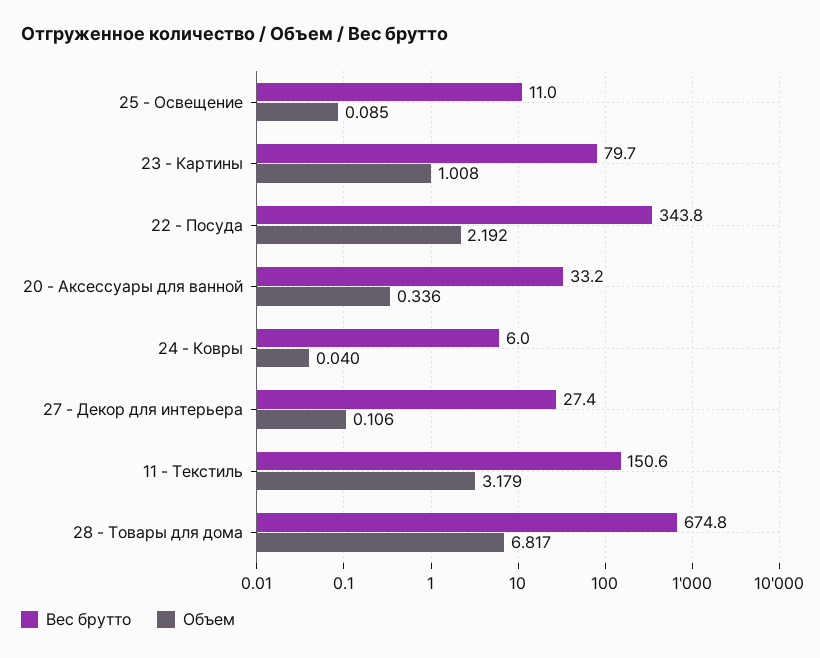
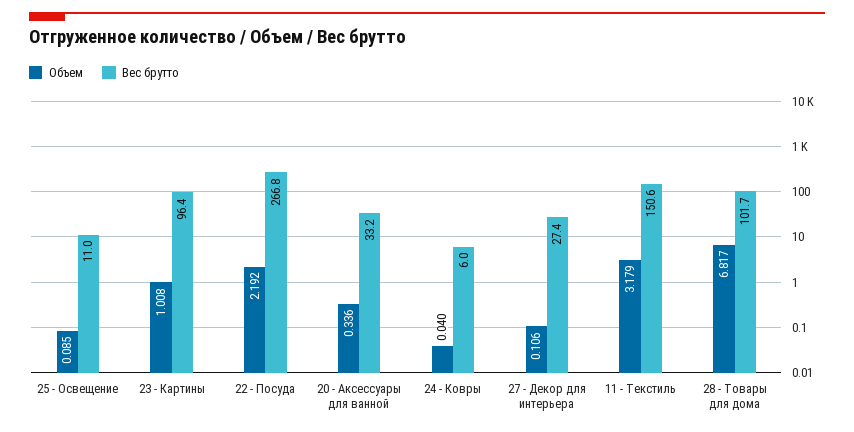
Вес брутто, 23 - Картины: 79.7 -> 96.4
Вес брутто, 22 - Посуда: 343.8 -> 266.8
Вес брутто, 28 - Товары для дома: 674.8 -> 101.7

